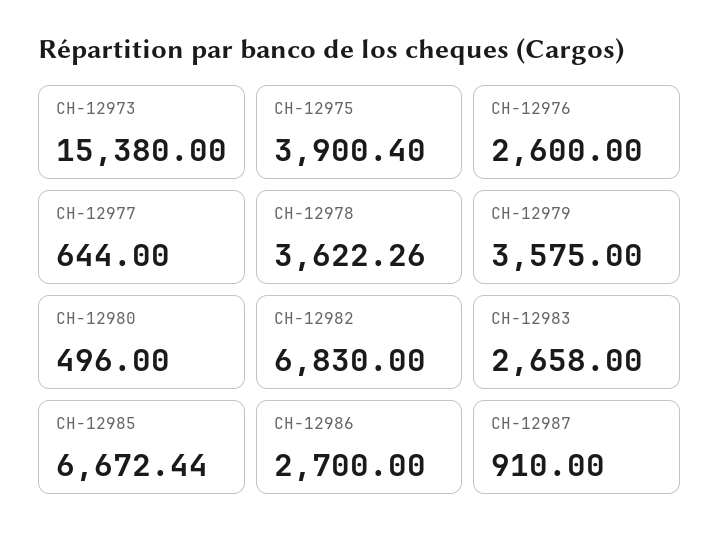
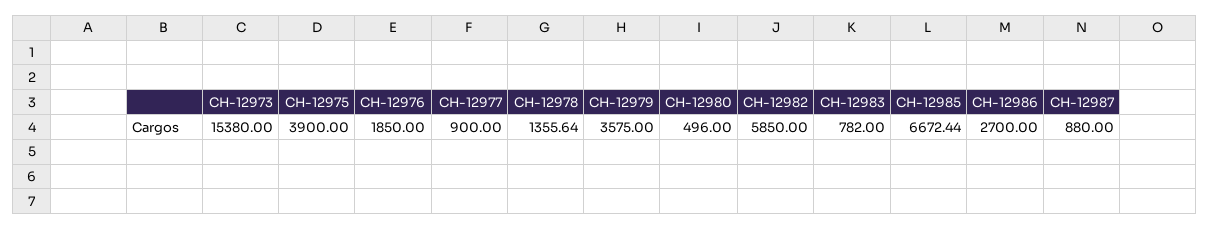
CH-12975: 3900.4 -> 3900
CH-12976: 2600 -> 1850
CH-12977: 644 -> 900
CH-12978: 3622.26 -> 1355.64
CH-12982: 6830 -> 5850
CH-12983: 2658 -> 782
CH-12987: 910 -> 880

